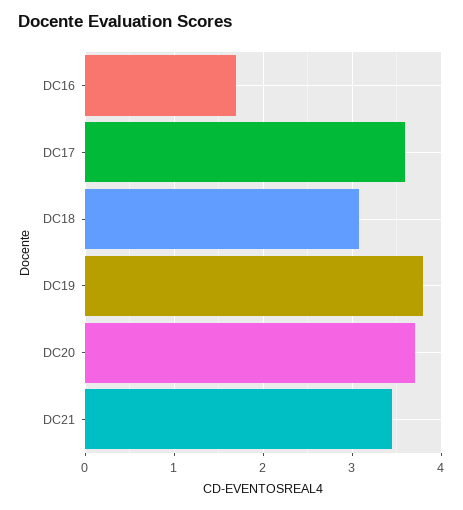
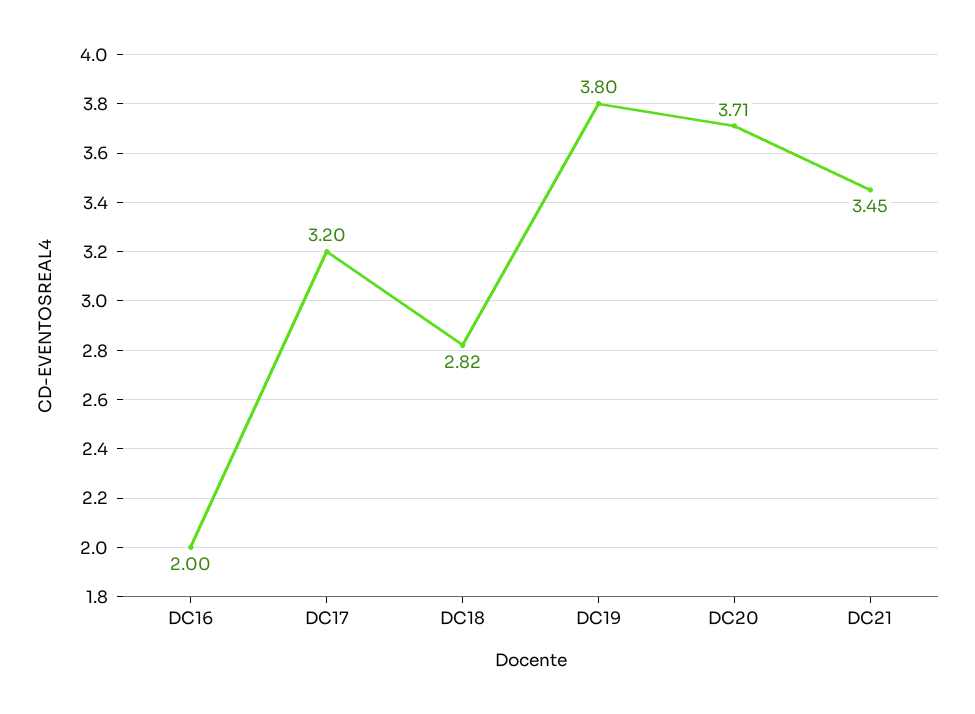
DC16: 1.7 -> 2
DC17: 3.6 -> 3.2
DC18: 3.1 -> 2.82

